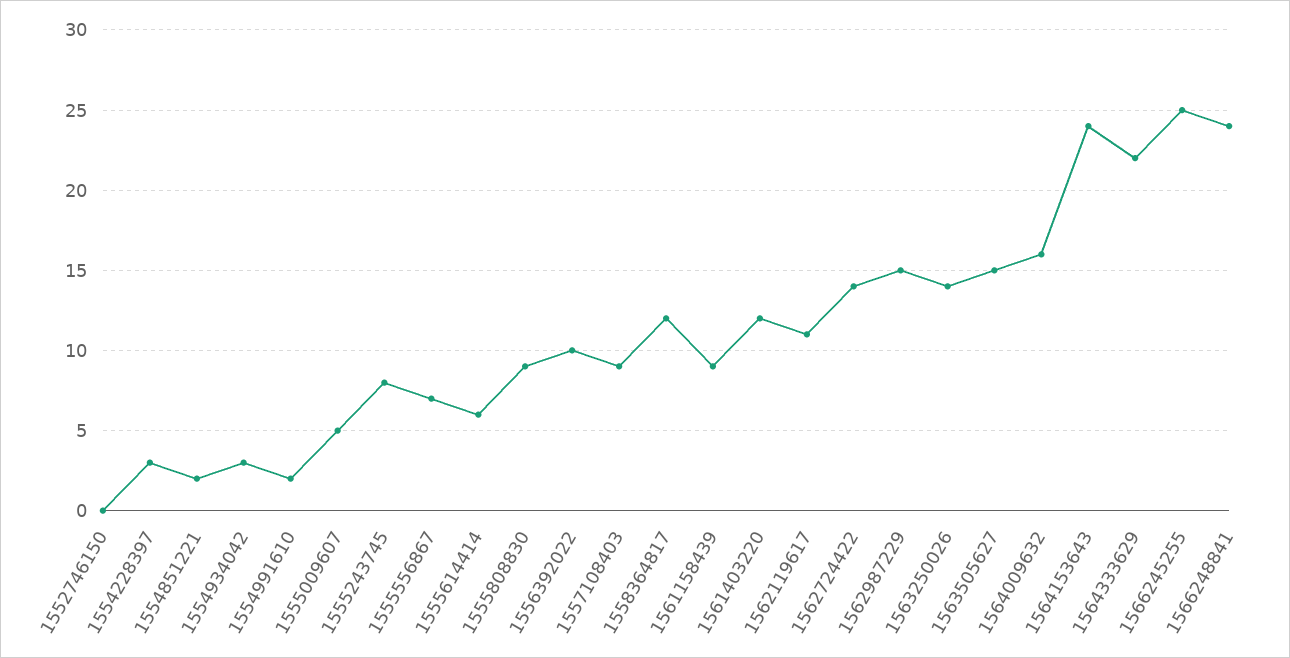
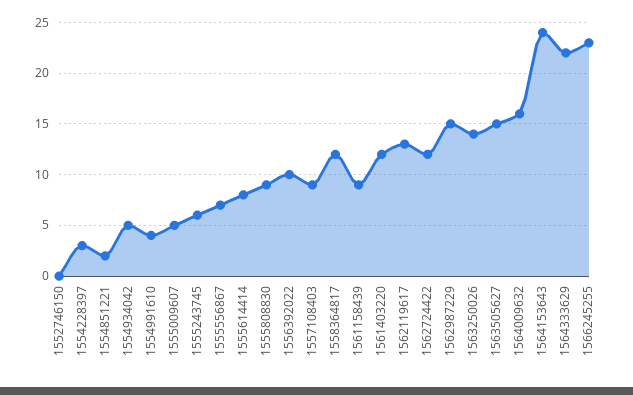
1554934042: 3 -> 5
1554991610: 2 -> 4
1555243745: 8 -> 6
1555614414: 6 -> 8
1562119617: 11 -> 13
1562724422: 14 -> 12
1566245255: 25 -> 23
1566248841: 24 -> none

